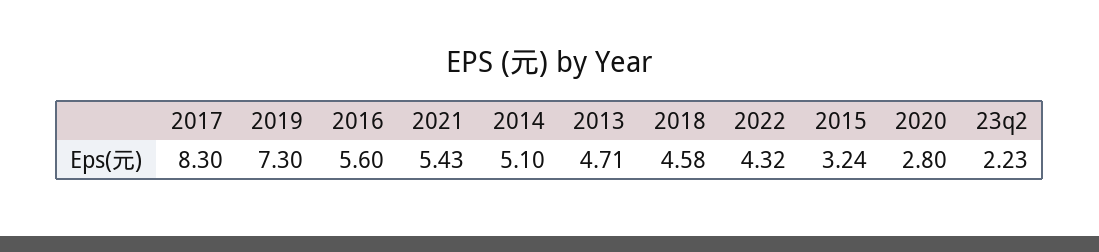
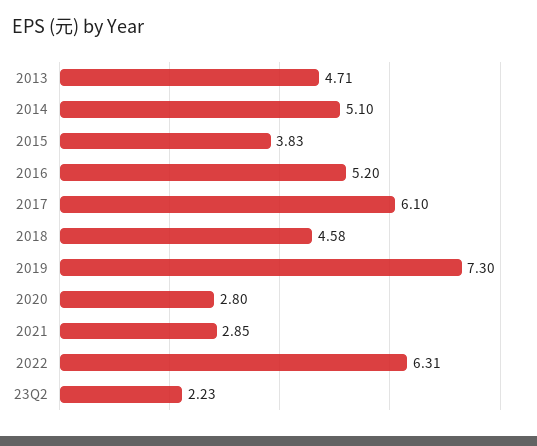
2017: 8.3 -> 6.1
2016: 5.6 -> 5.2
2021: 5.43 -> 2.85
2022: 4.32 -> 6.31
2015: 3.24 -> 3.83

